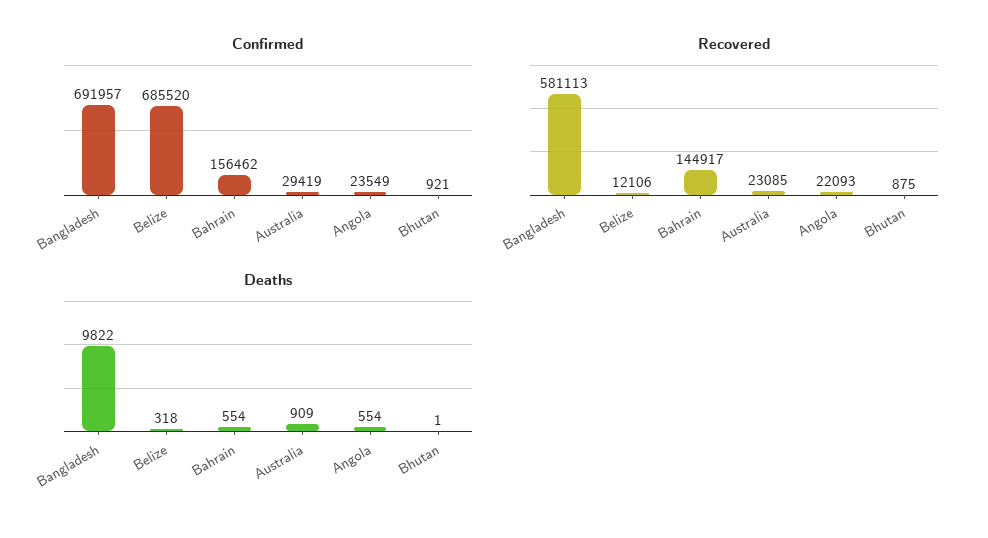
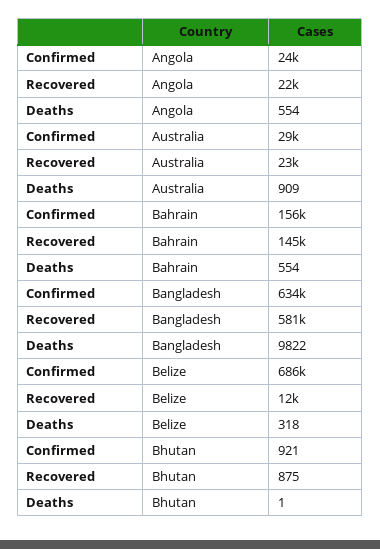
Confirmed, Bangladesh: 691957 -> 634000

